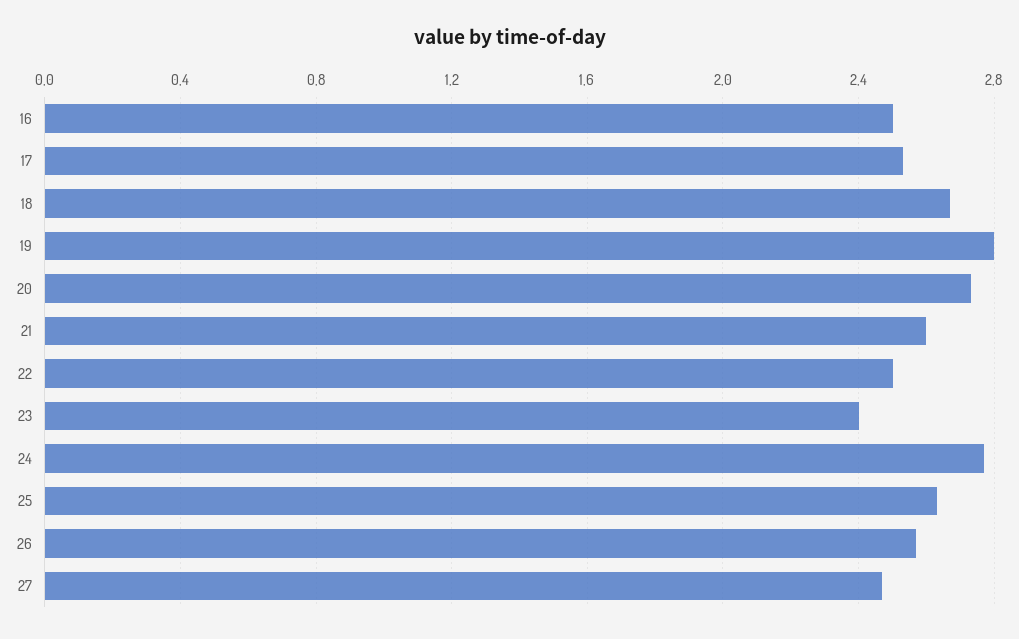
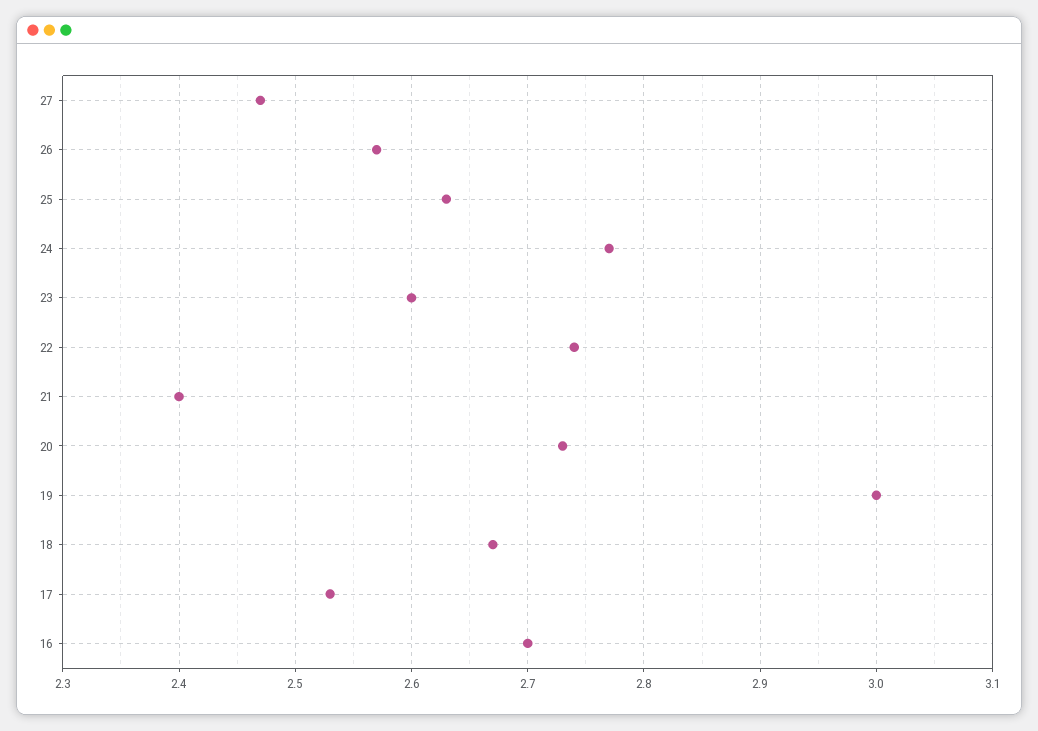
16: 2.5 -> 2.7
19: 2.8 -> 3
21: 2.6 -> 2.4
22: 2.5 -> 2.74
23: 2.4 -> 2.6

